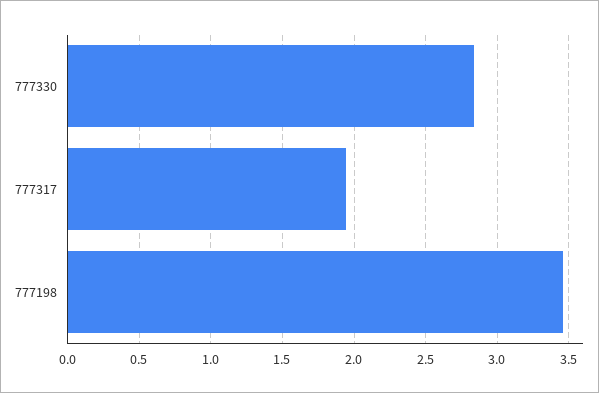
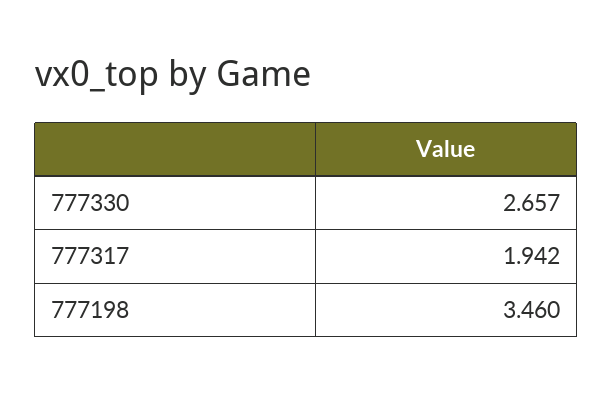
777330: 2.85 -> 2.657

